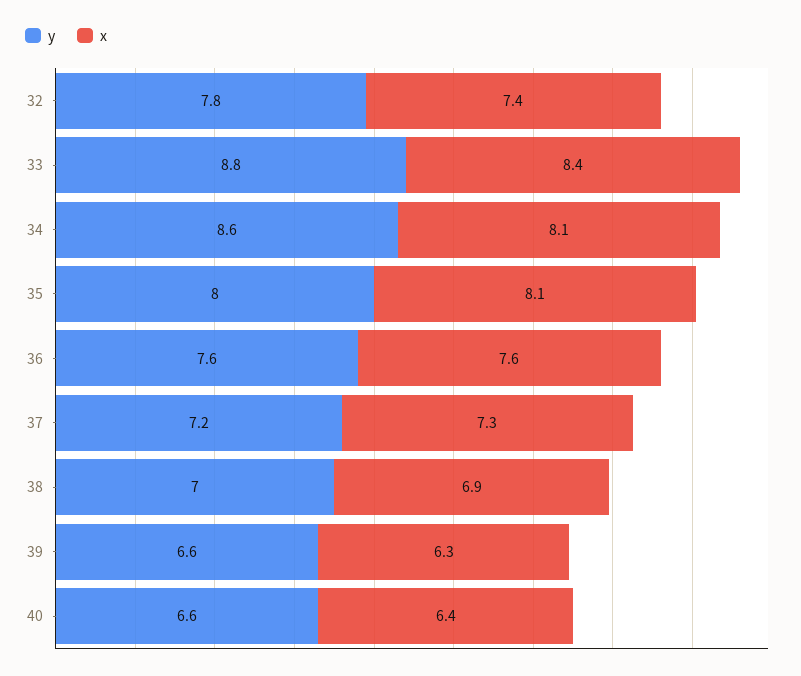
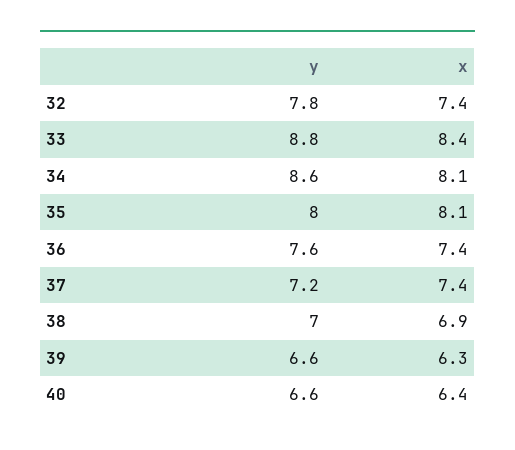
x, 36: 7.6 -> 7.4
x, 37: 7.3 -> 7.4

